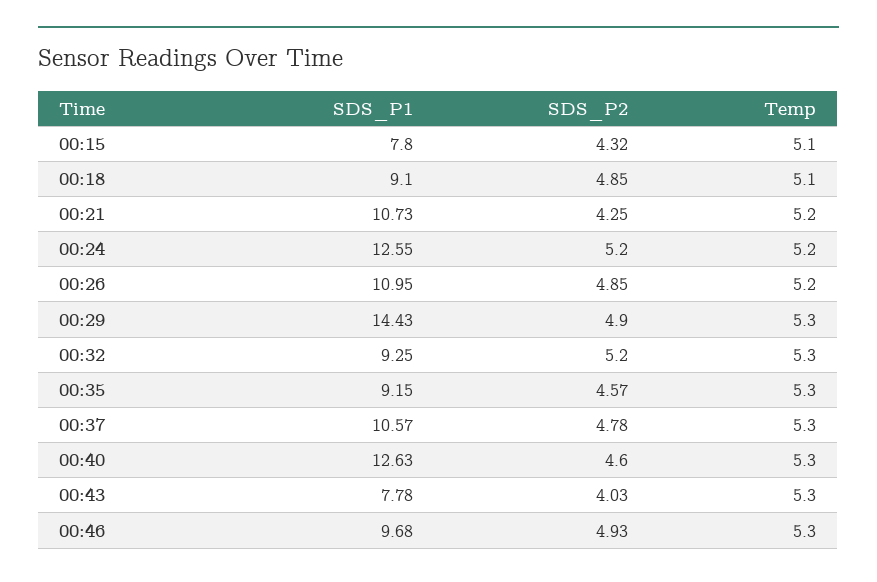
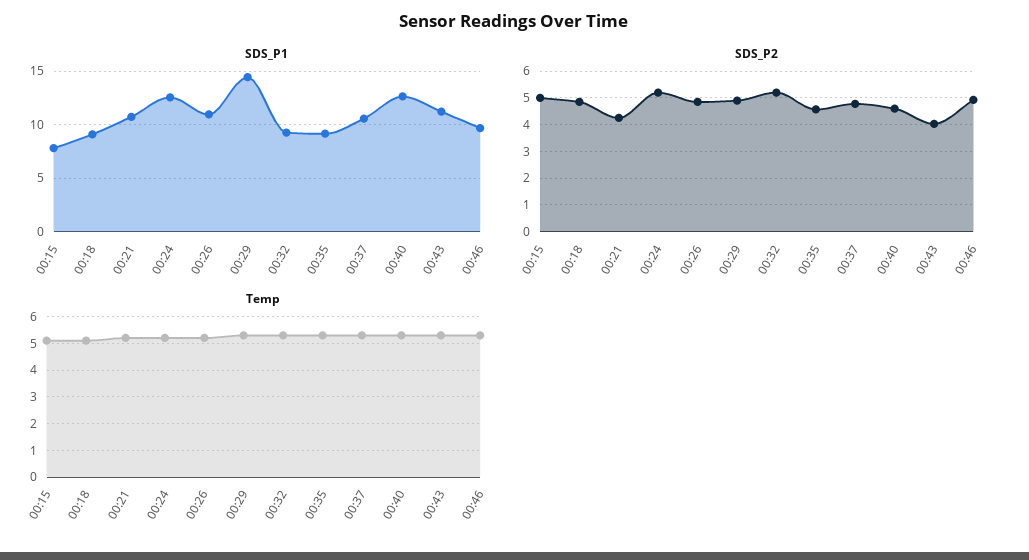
SDS_P2, 00:15: 4.32 -> 5
SDS_P1, 00:43: 7.78 -> 11

